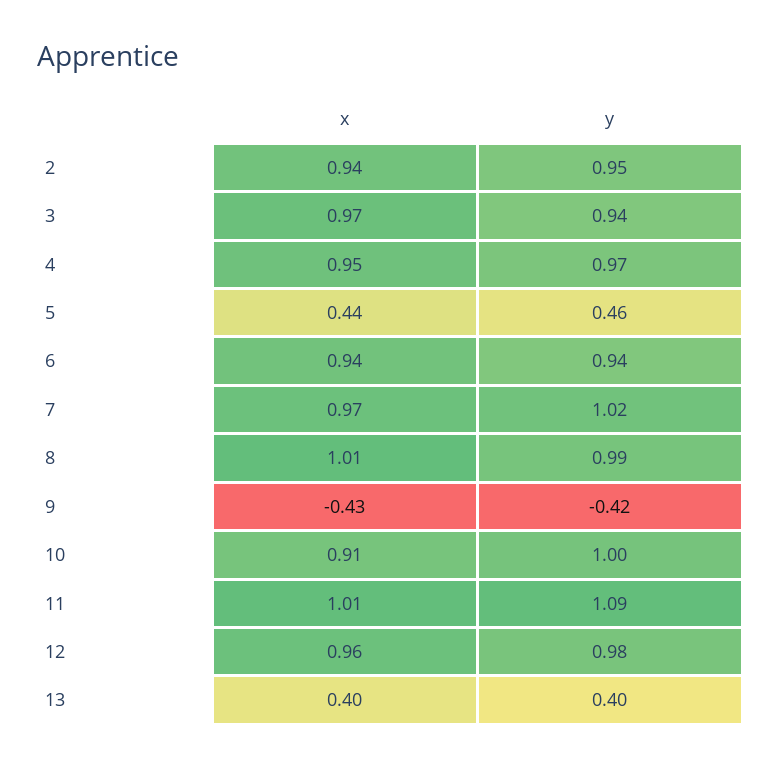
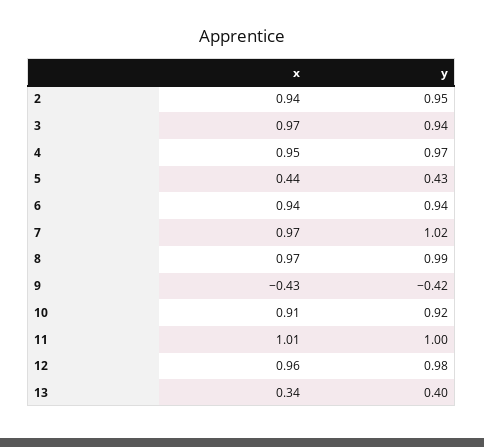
y, 5: 0.46 -> 0.43
x, 8: 1.01 -> 0.97
y, 10: 1 -> 0.92
y, 11: 1.09 -> 1
x, 13: 0.4 -> 0.34

